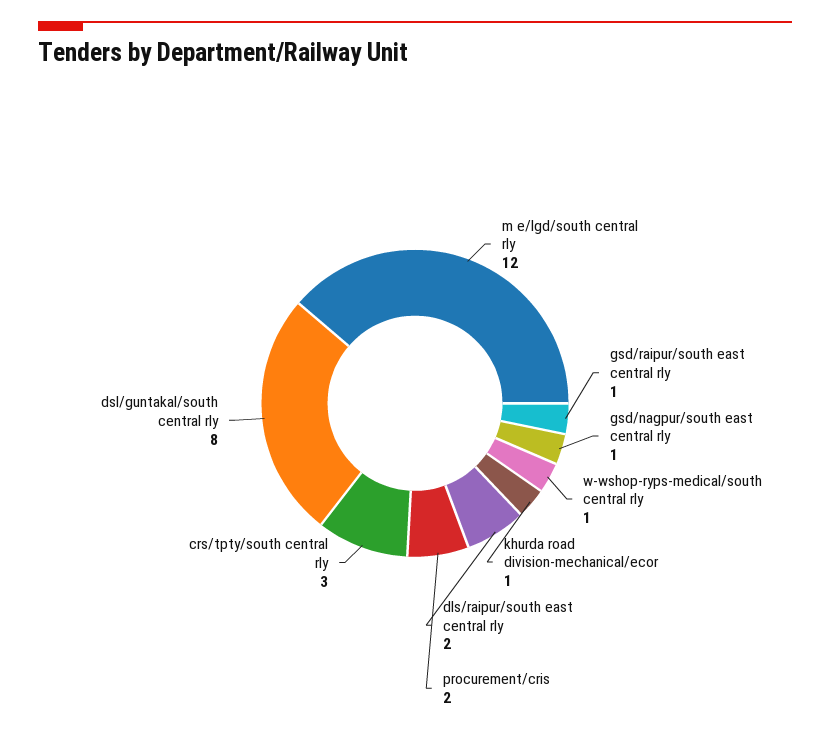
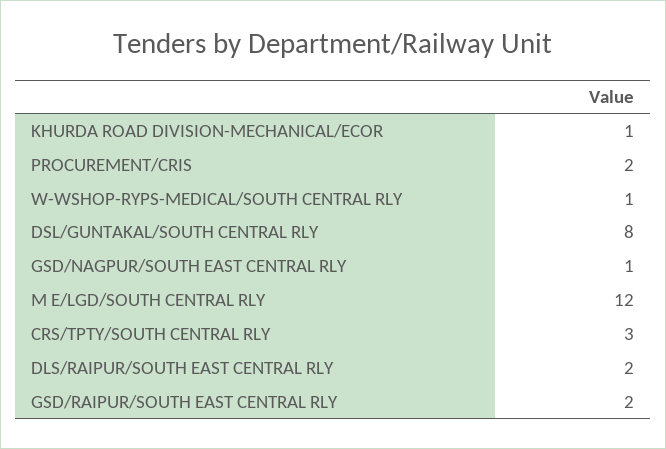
gsd/raipur/south east central rly: 1 -> 2

